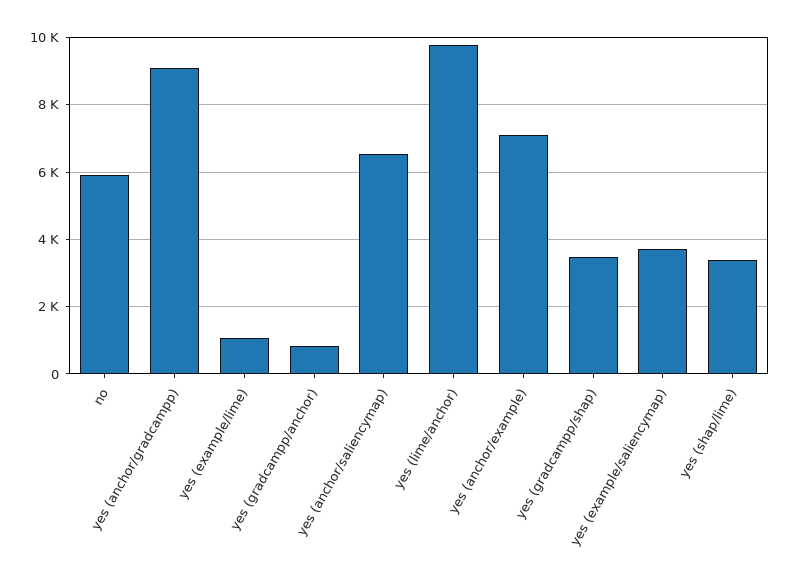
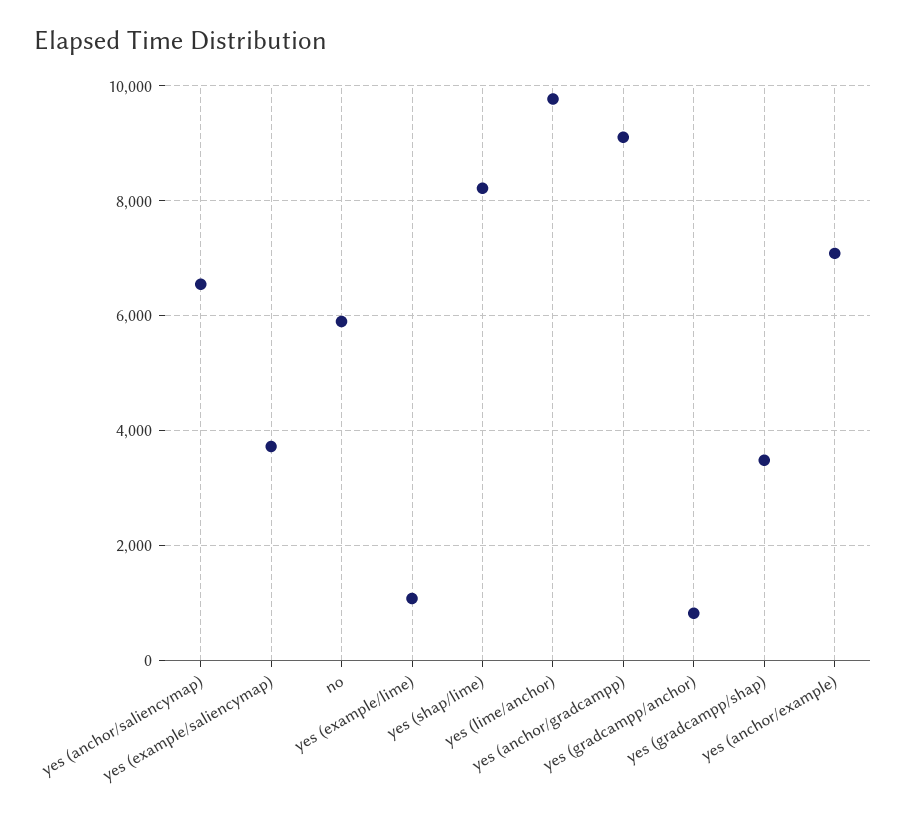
yes (shap/lime): 3400 -> 8200

